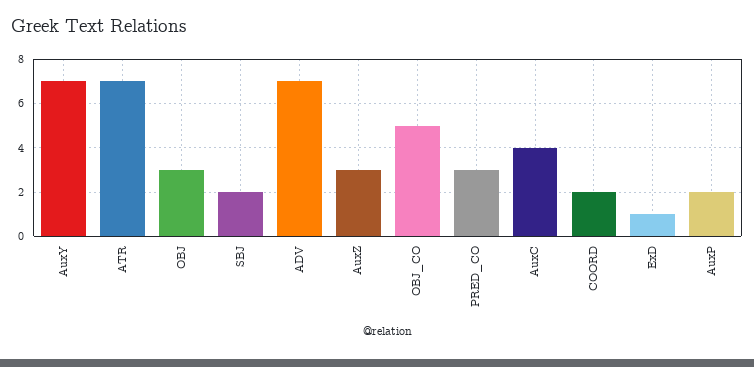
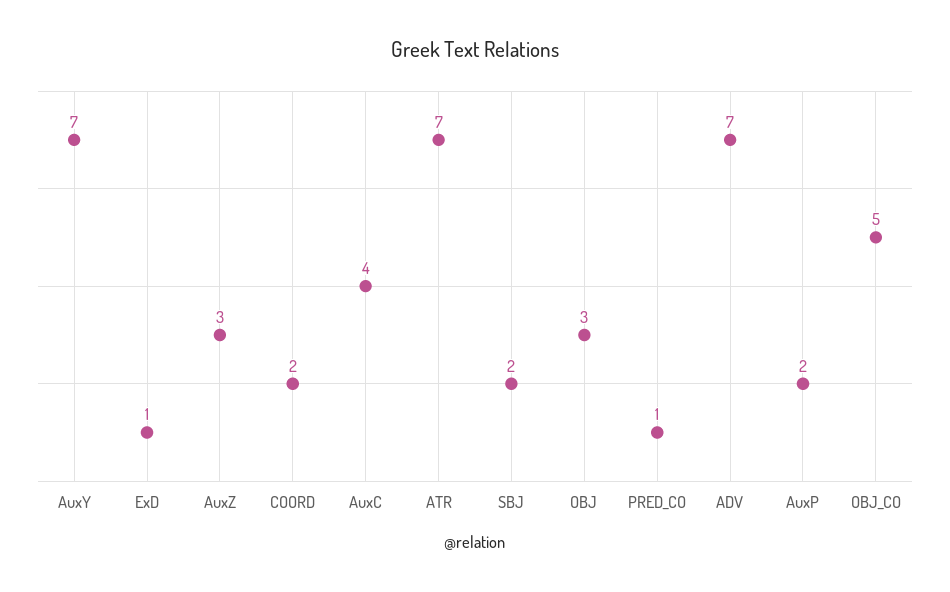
PRED_CO: 3 -> 1

